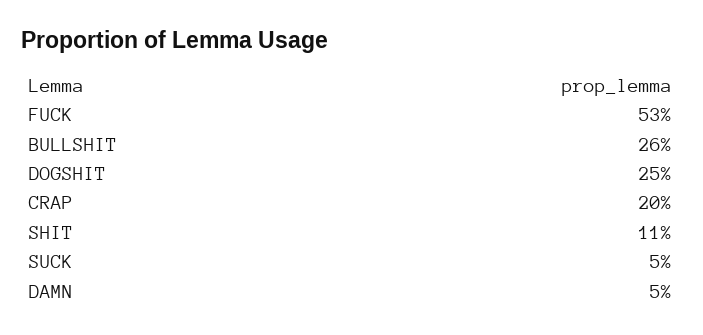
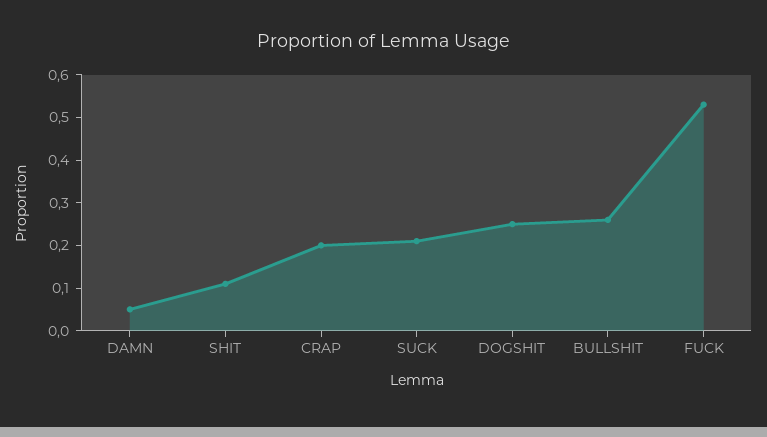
SUCK: 0.05 -> 0.2

